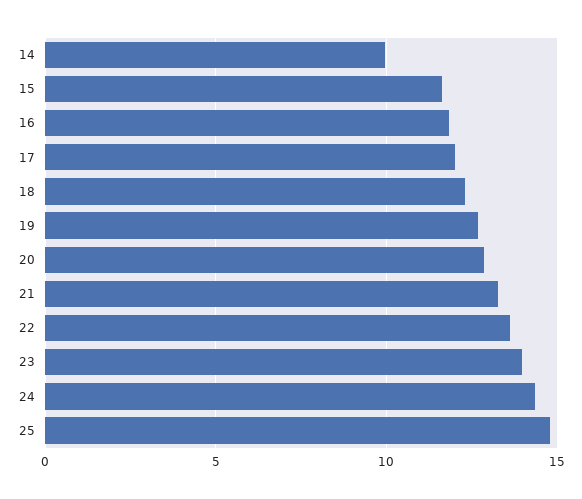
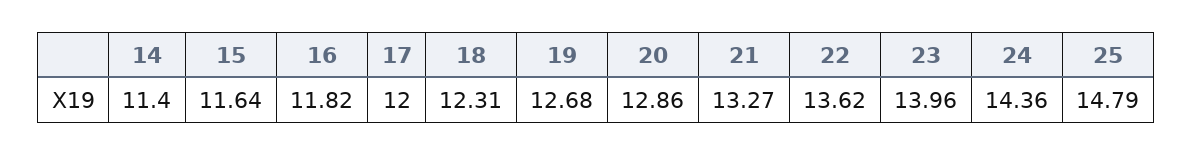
14: 10 -> 11.4

